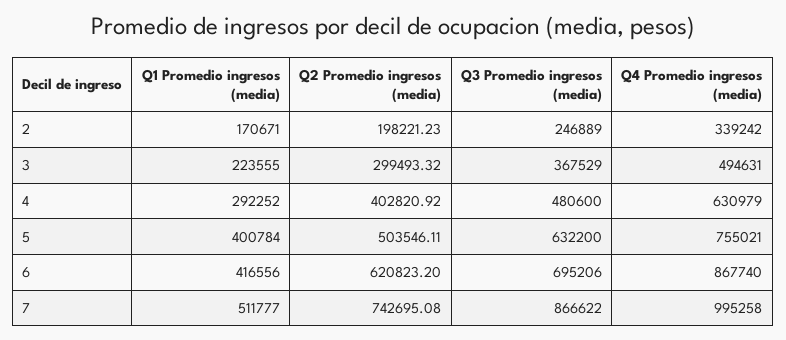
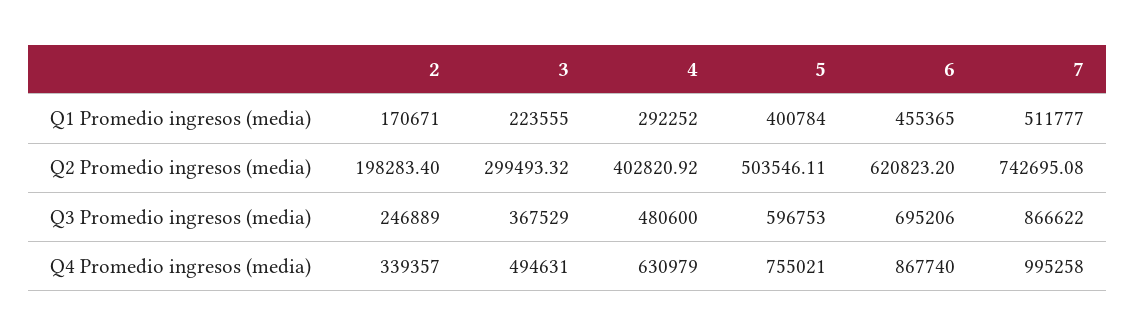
Q2 Promedio ingresos (media), 2: 198221.23 -> 198283.4
Q4 Promedio ingresos (media), 2: 339242 -> 339357
Q3 Promedio ingresos (media), 5: 632200 -> 596753
Q1 Promedio ingresos (media), 6: 416556 -> 455365

